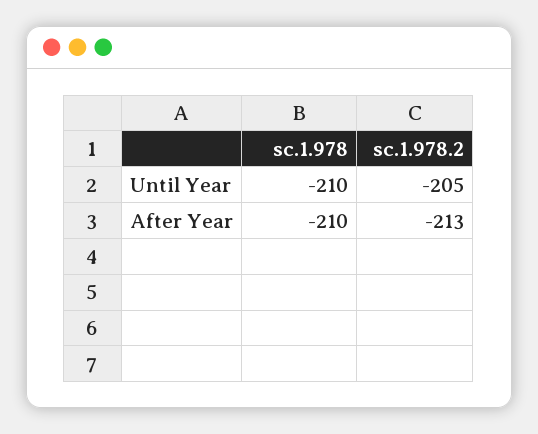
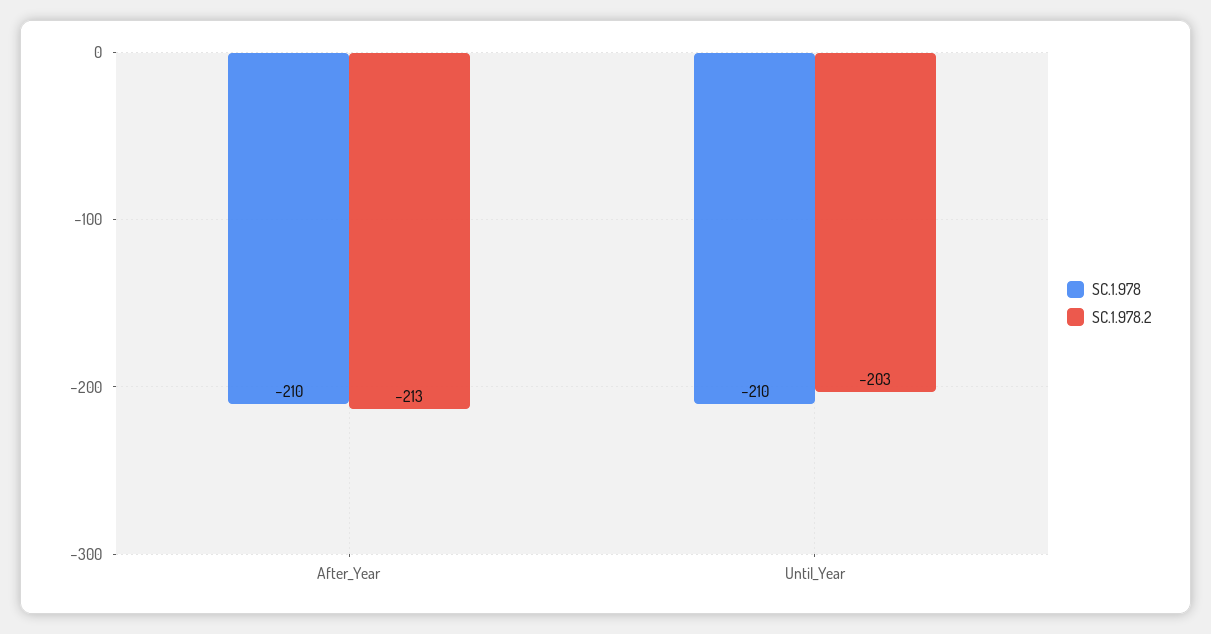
sc.1.978.2, Until Year: -205 -> -203

